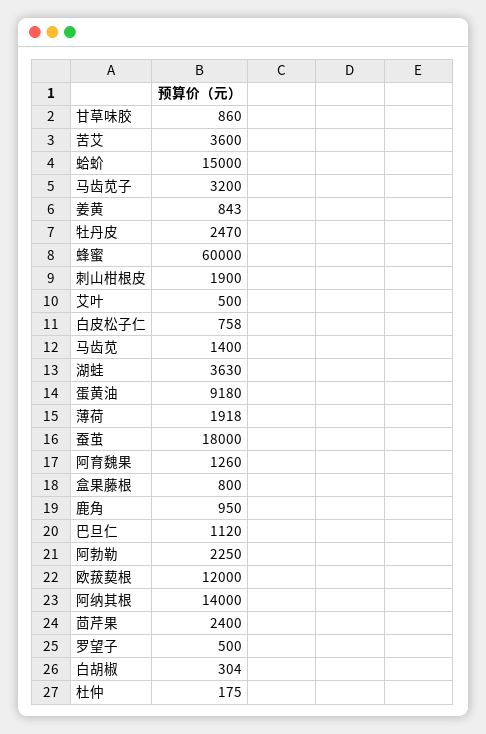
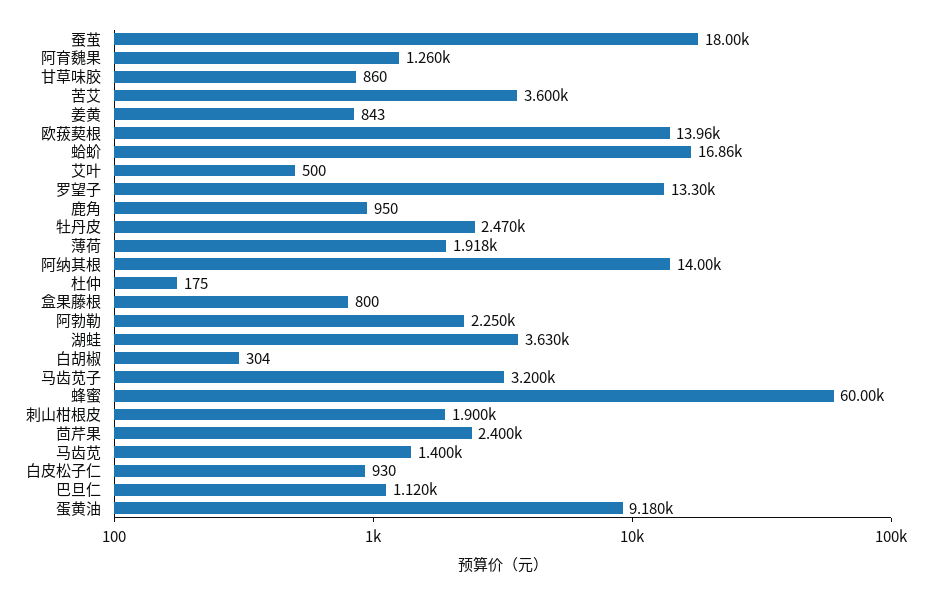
蛤蚧: 15000 -> 16860
白皮松子仁: 758 -> 930
欧菝葜根: 12000 -> 13960
罗望子: 500 -> 13300

